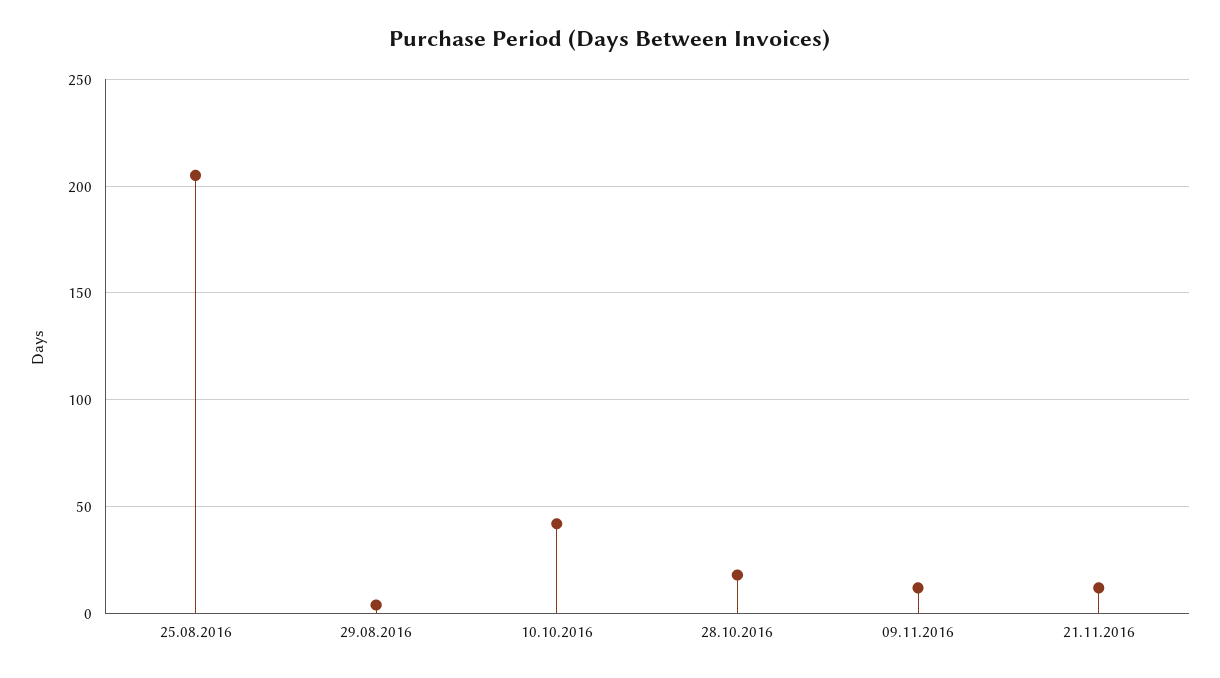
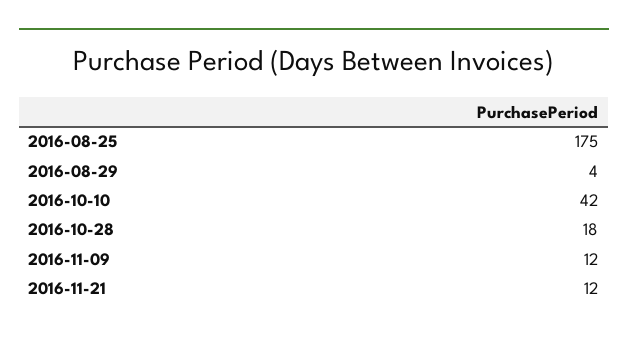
25.08.2016: 205 -> 175

